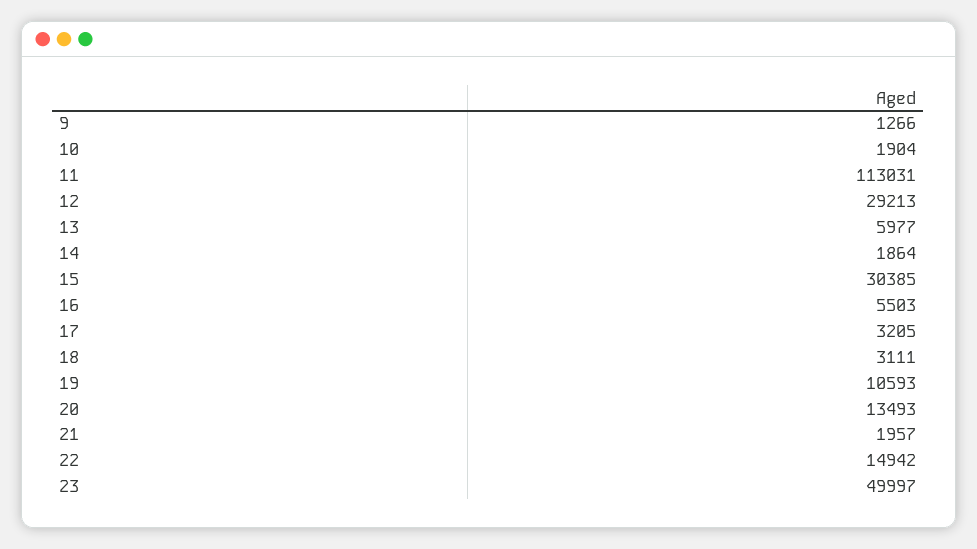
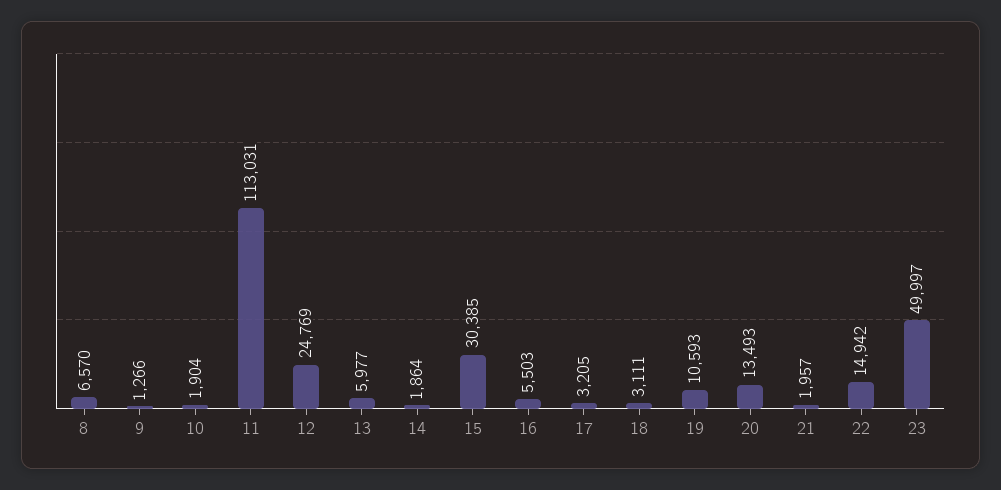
12: 29213 -> 24769
8: none -> 6570

